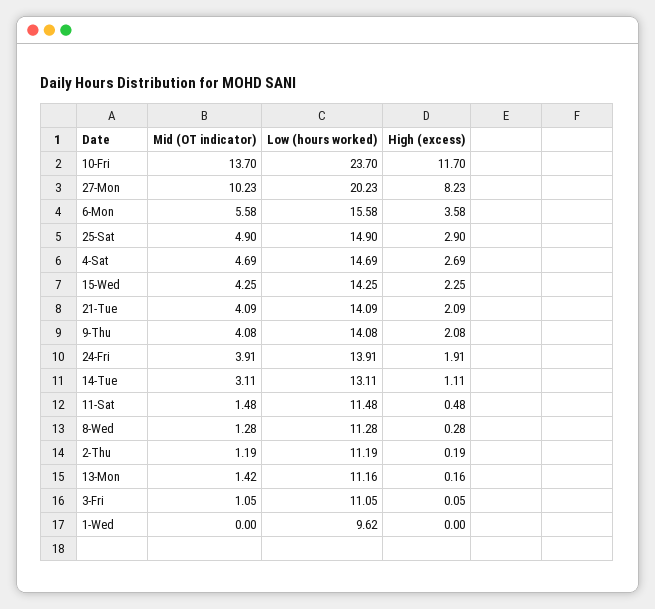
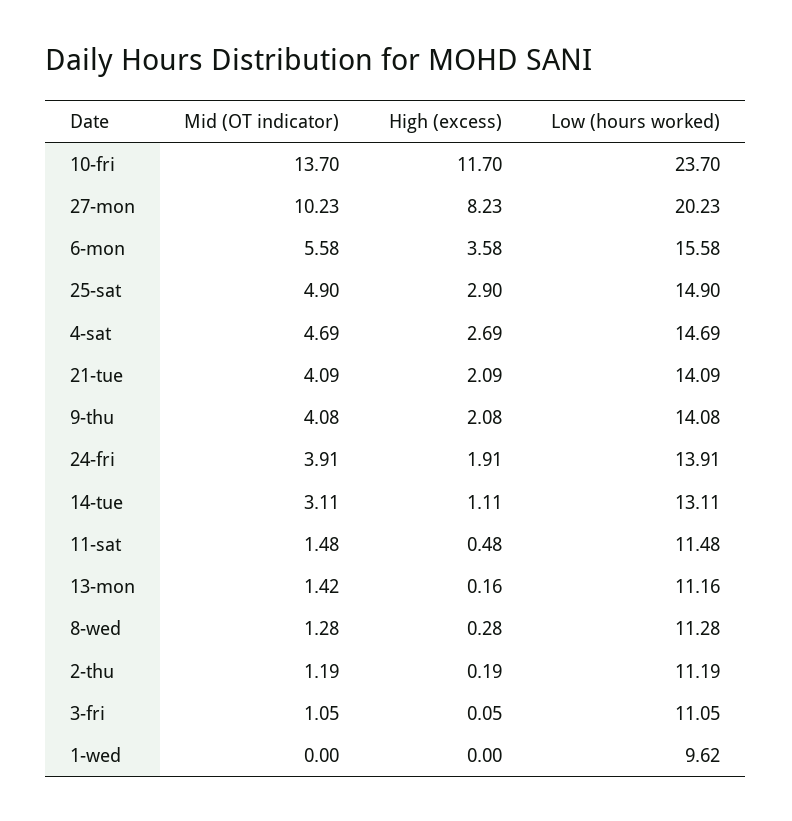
Mid (OT indicator), 15-Wed: 4.25 -> none
Low (hours worked), 15-Wed: 14.25 -> none
High (excess), 15-Wed: 2.25 -> none

